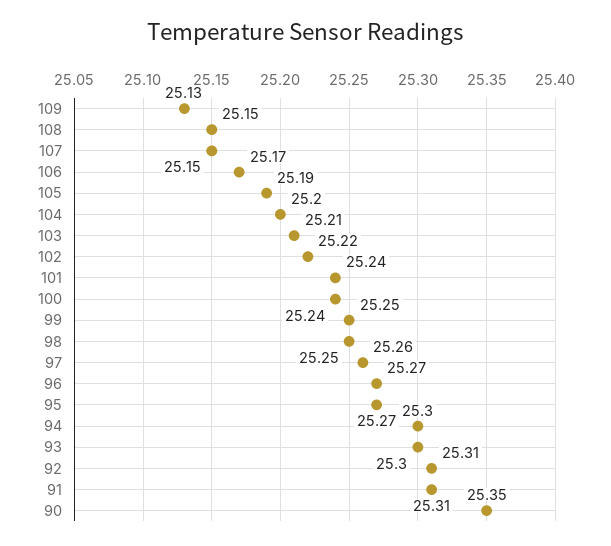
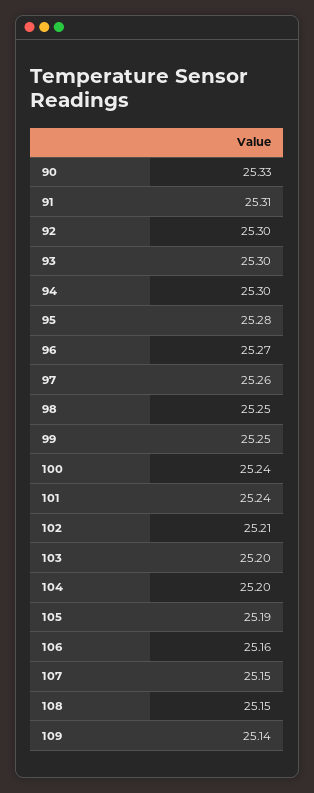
109: 25.13 -> 25.14
106: 25.17 -> 25.16
103: 25.21 -> 25.2
102: 25.22 -> 25.21
95: 25.27 -> 25.28
92: 25.31 -> 25.3
90: 25.35 -> 25.33

